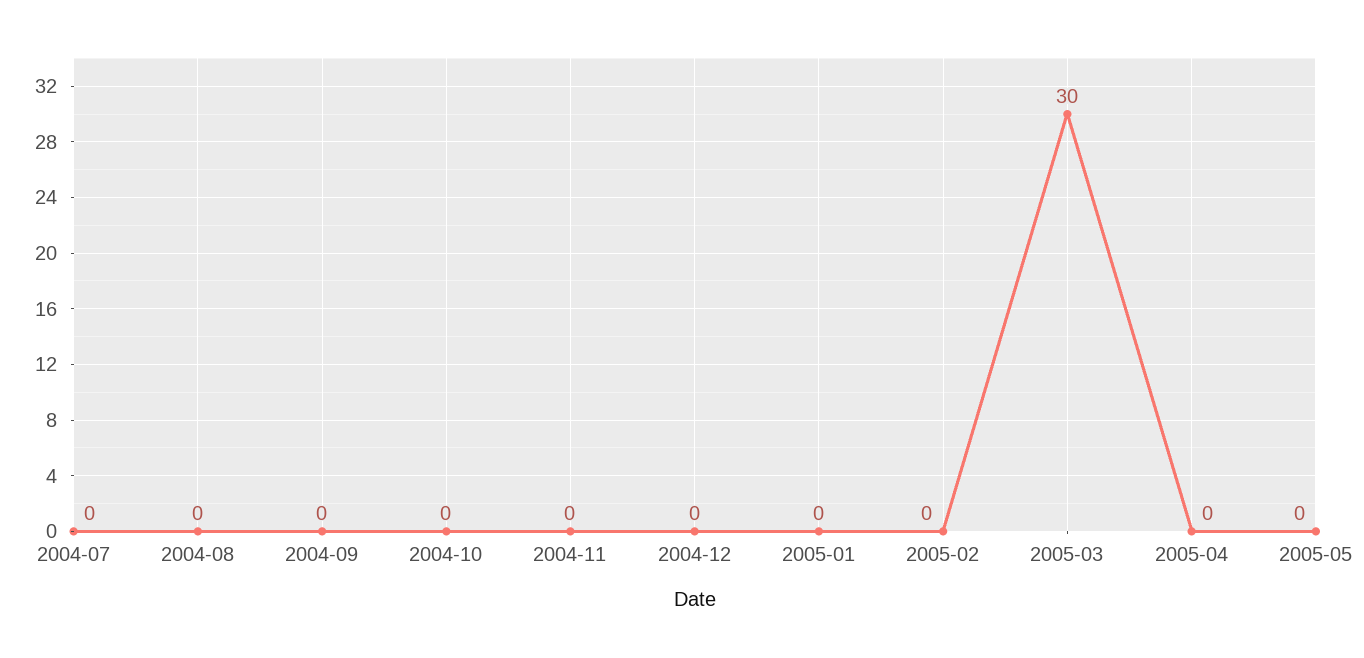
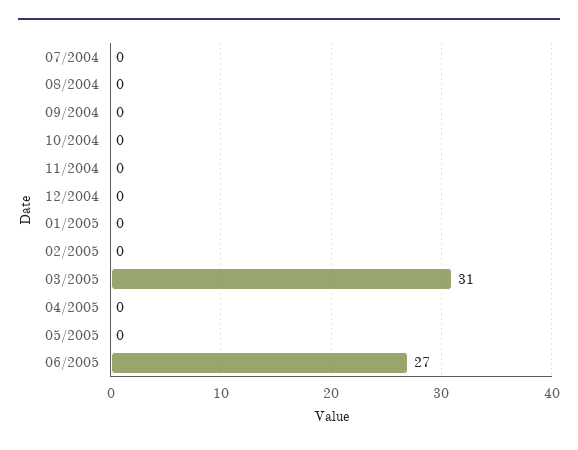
2005-03: 30 -> 31
06/2005: none -> 27

